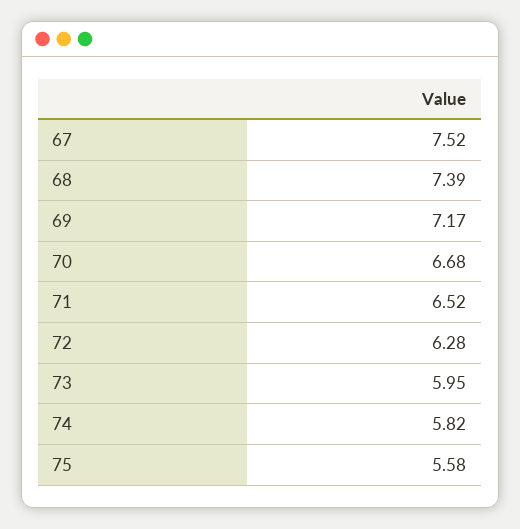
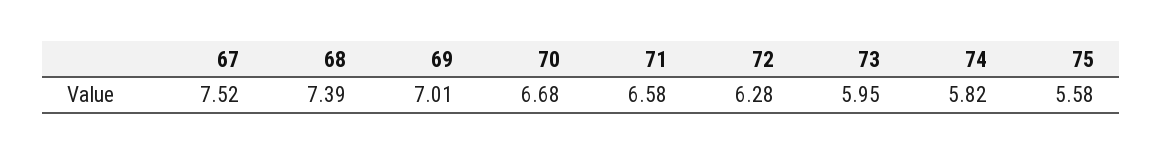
69: 7.17 -> 7.01
71: 6.52 -> 6.58

